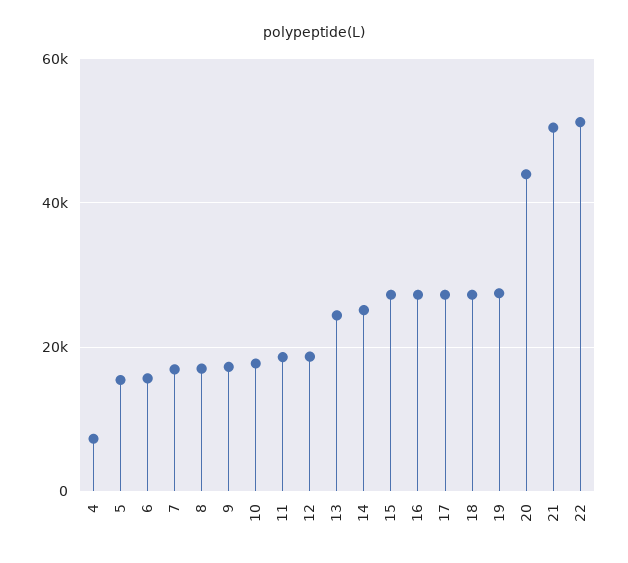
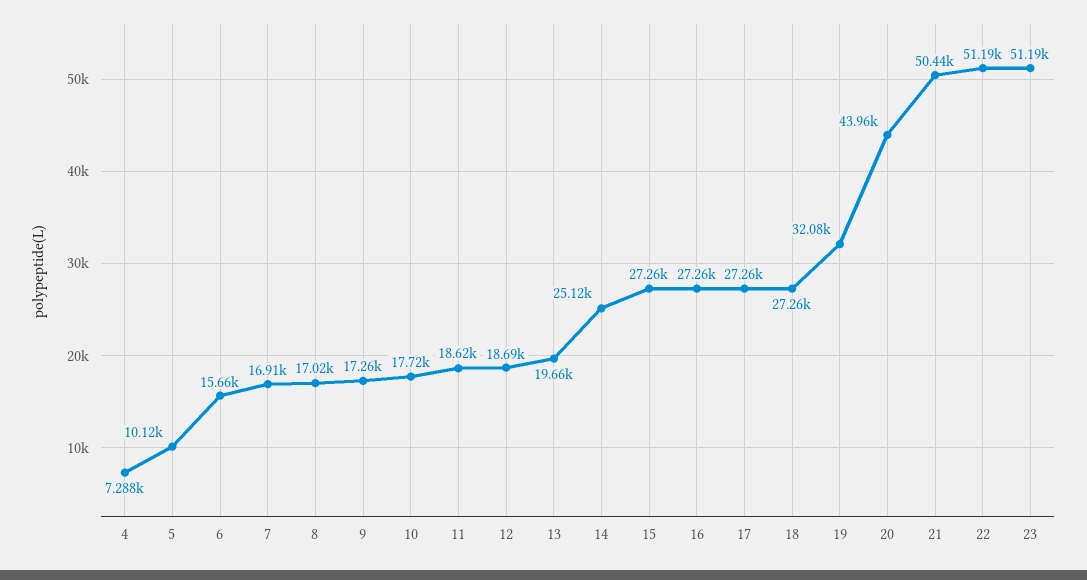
5: 16000 -> 10120
13: 24000 -> 19660
19: 28000 -> 32080
23: none -> 51190

